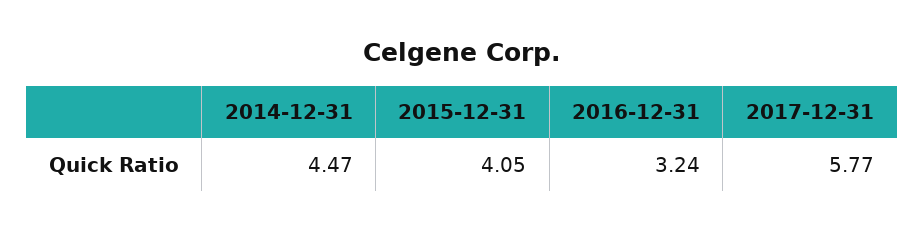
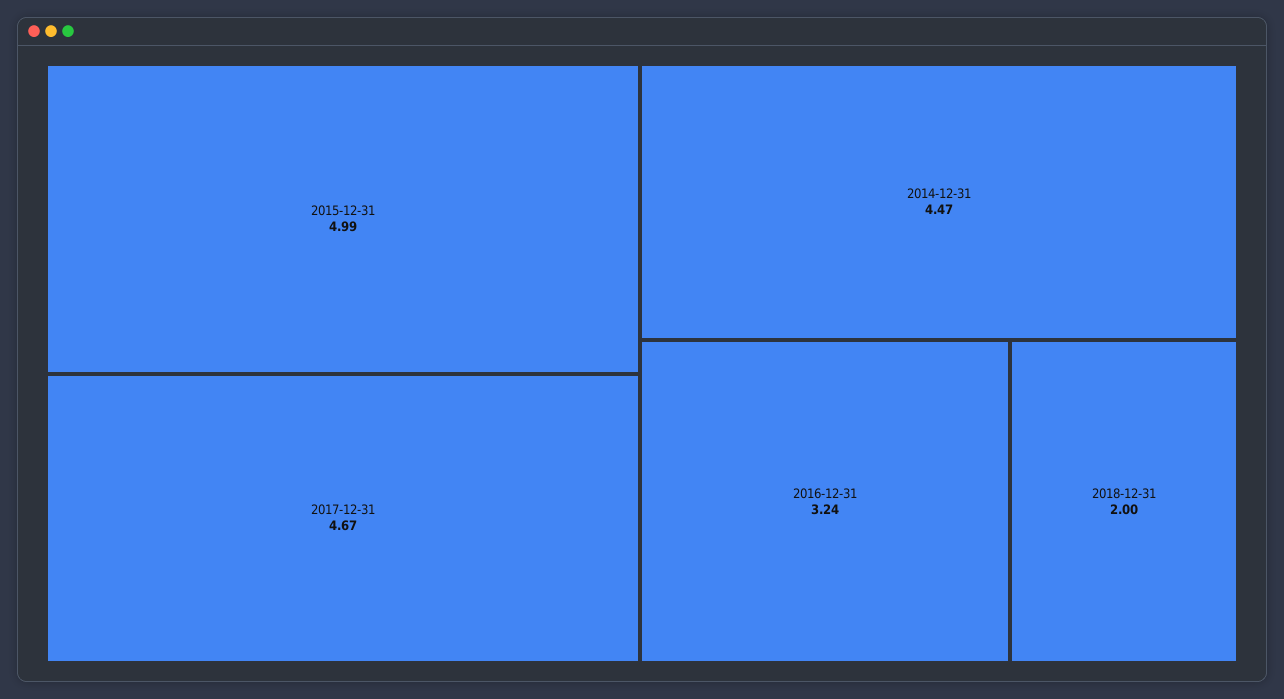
2015-12-31: 4.05 -> 4.99
2017-12-31: 5.77 -> 4.67
2018-12-31: none -> 2

